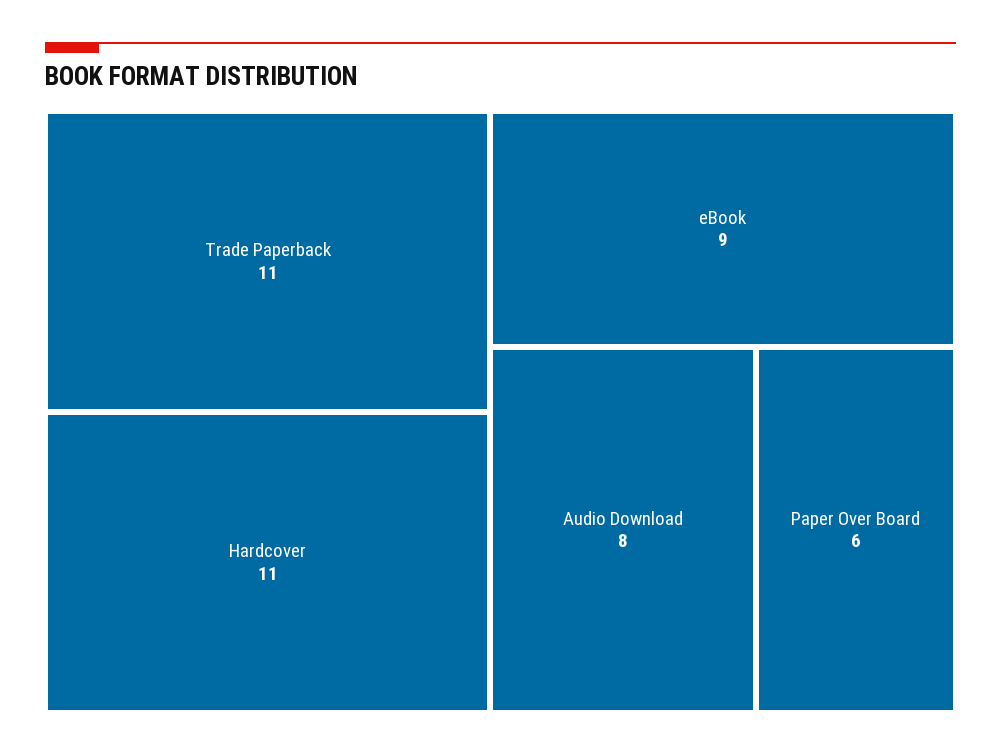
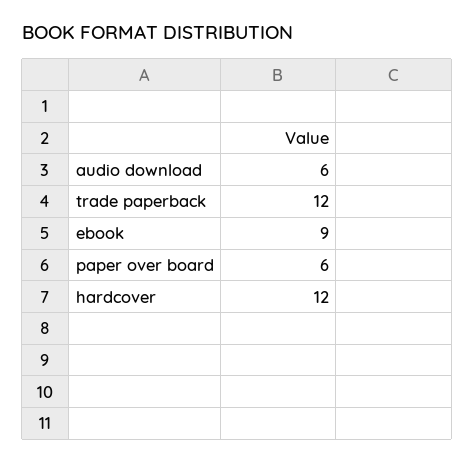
Trade Paperback: 11 -> 12
Hardcover: 11 -> 12
Audio Download: 8 -> 6

